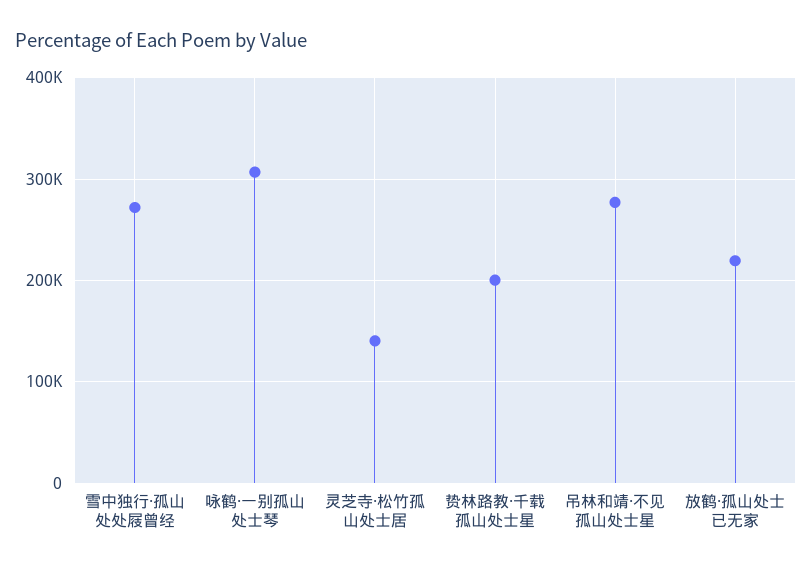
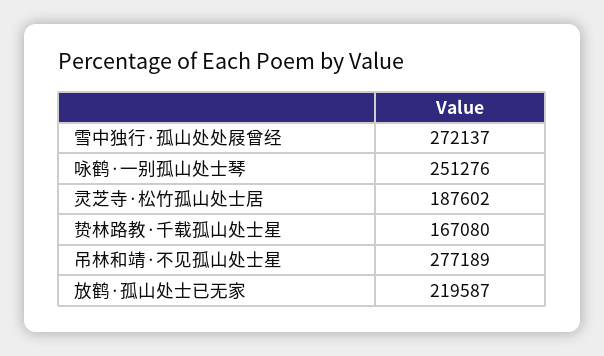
咏鹤·一别孤山处士琴: 310000 -> 251276
灵芝寺·松竹孤山处士居: 140000 -> 187602
贽林路教·千载孤山处士星: 200000 -> 167080

